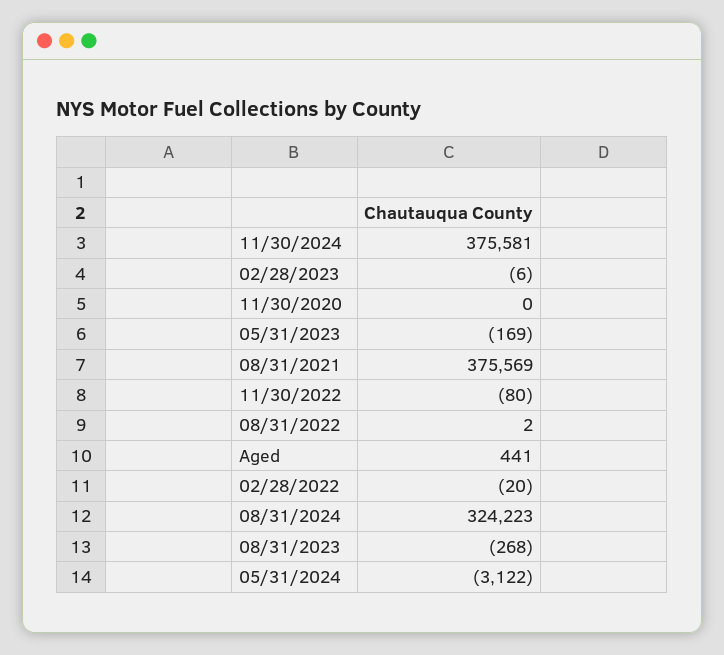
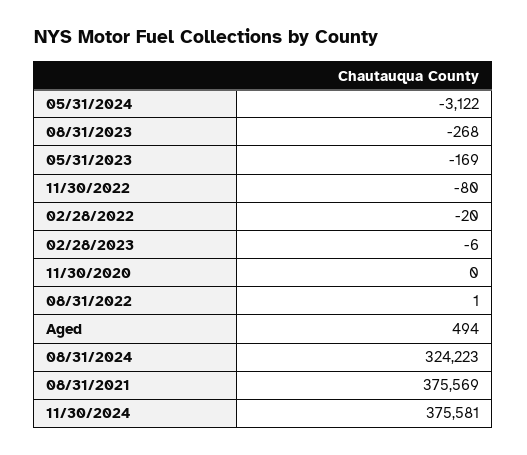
08/31/2022: 2 -> 1
Aged: 441 -> 494

